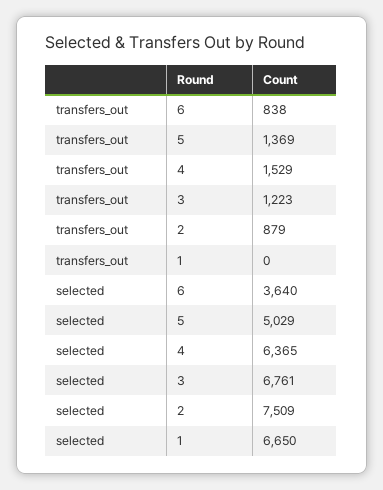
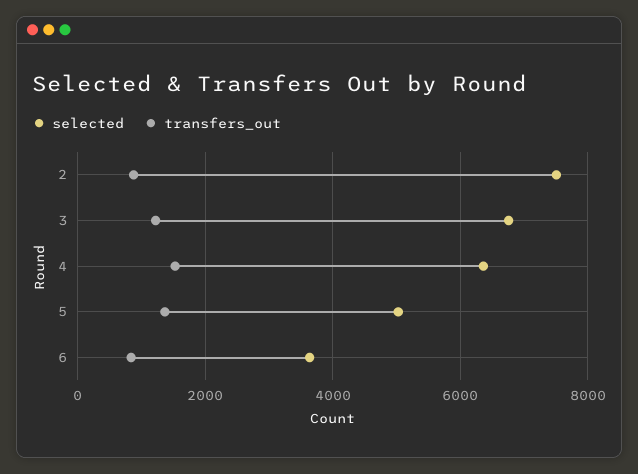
transfers_out, 1: 0 -> none
selected, 1: 6650 -> none

